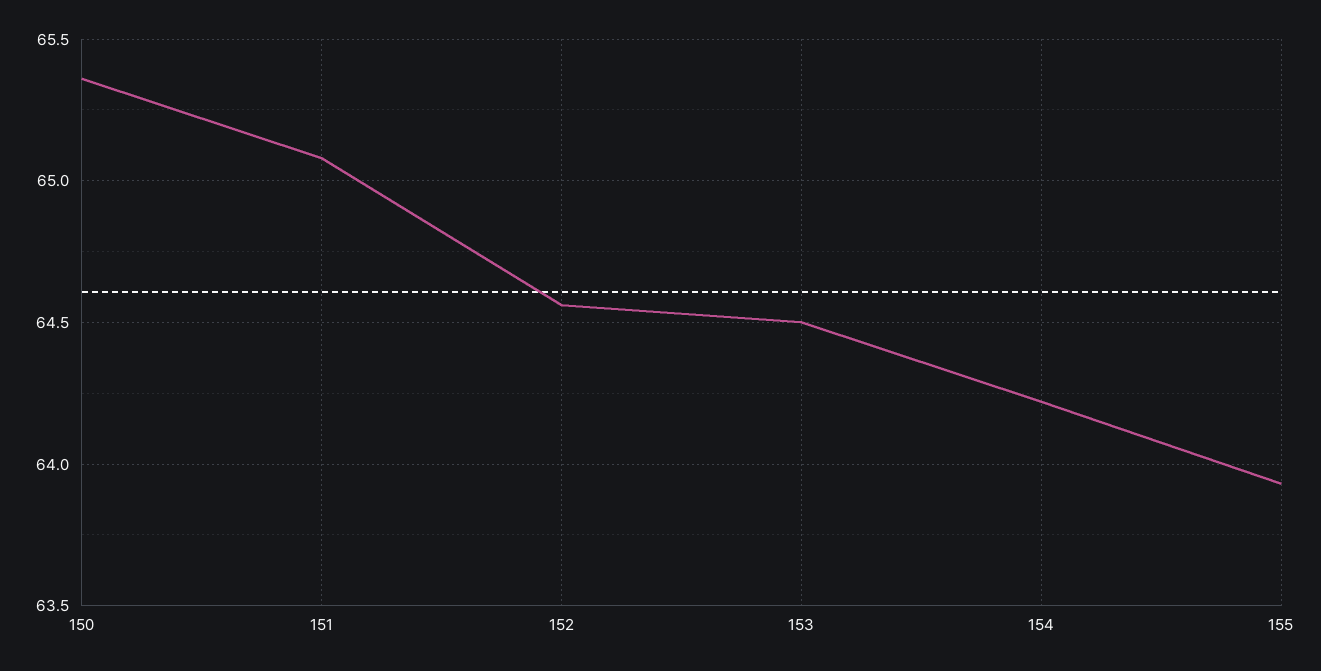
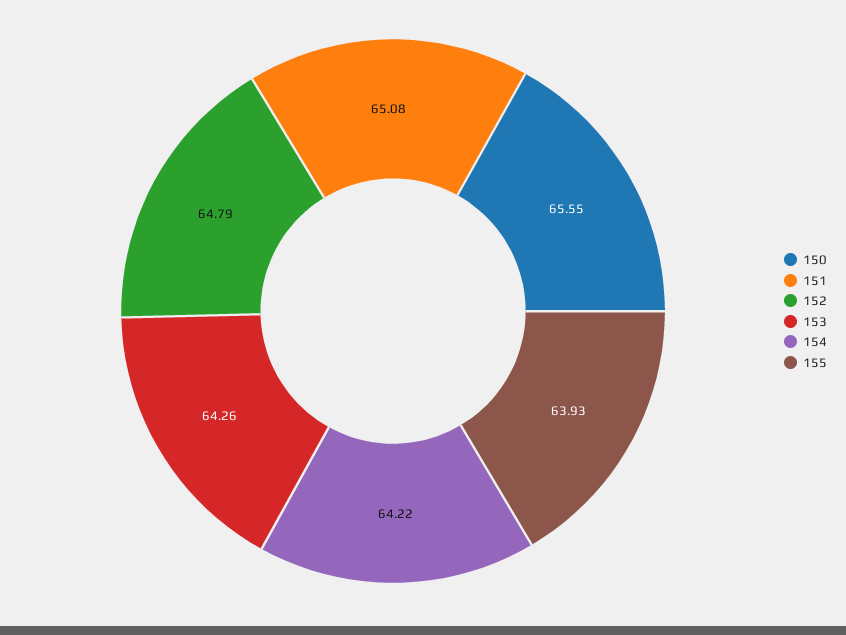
150: 65.35 -> 65.55
152: 64.55 -> 64.79
153: 64.5 -> 64.26

